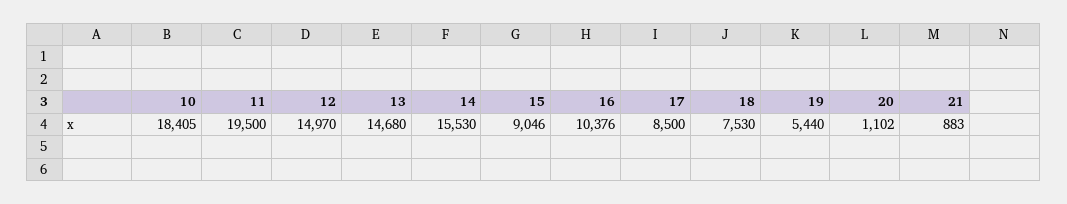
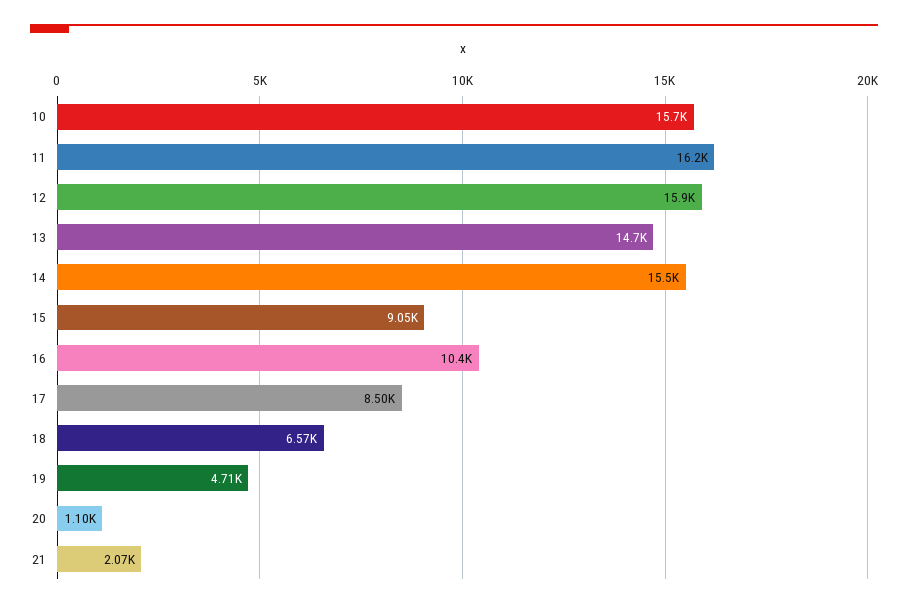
10: 18405 -> 15700
11: 19500 -> 16200
12: 14970 -> 15900
18: 7530 -> 6570
19: 5440 -> 4710
21: 883 -> 2070

